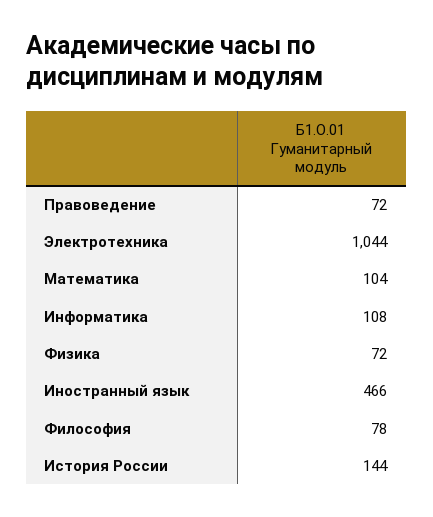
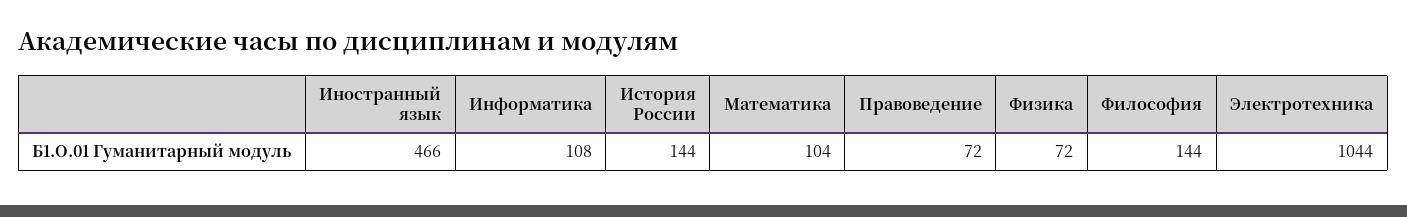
Философия: 78 -> 144

